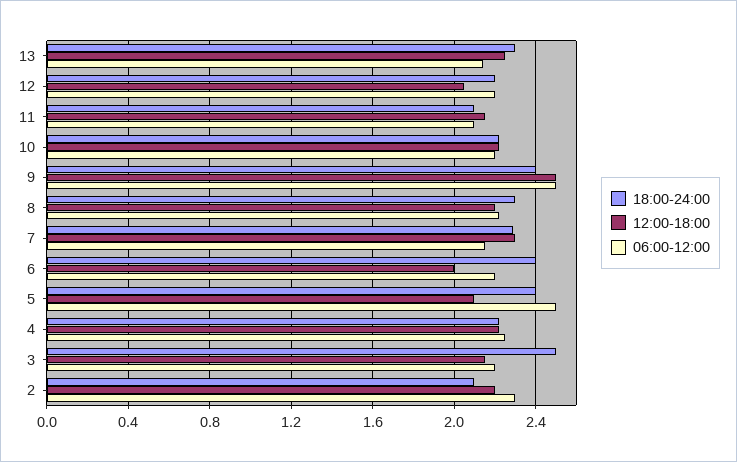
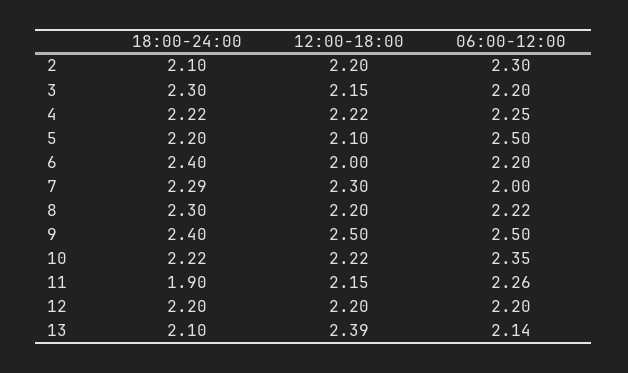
18:00-24:00, 13: 2.3 -> 2.1
12:00-18:00, 13: 2.25 -> 2.39
12:00-18:00, 12: 2.05 -> 2.2
18:00-24:00, 11: 2.1 -> 1.9
06:00-12:00, 11: 2.1 -> 2.26
06:00-12:00, 10: 2.2 -> 2.35
06:00-12:00, 7: 2.15 -> 2
18:00-24:00, 5: 2.4 -> 2.2
18:00-24:00, 3: 2.5 -> 2.3

